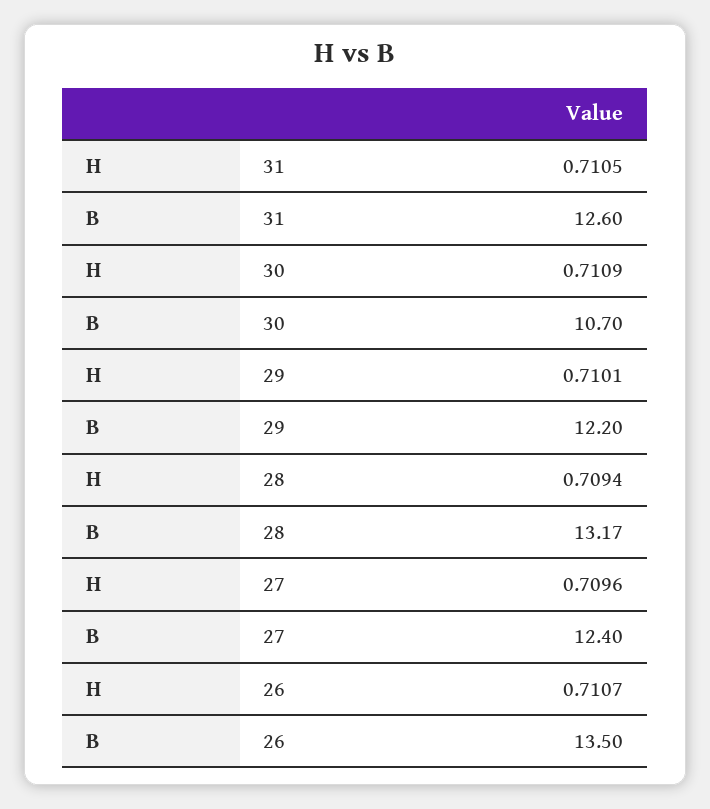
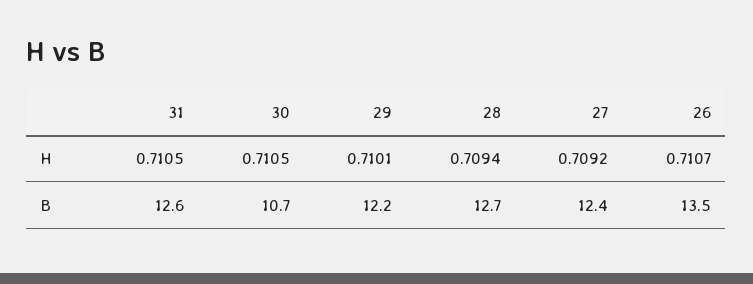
H, 30: 0.7109 -> 0.7105
B, 28: 13.17 -> 12.7
H, 27: 0.7096 -> 0.7092

